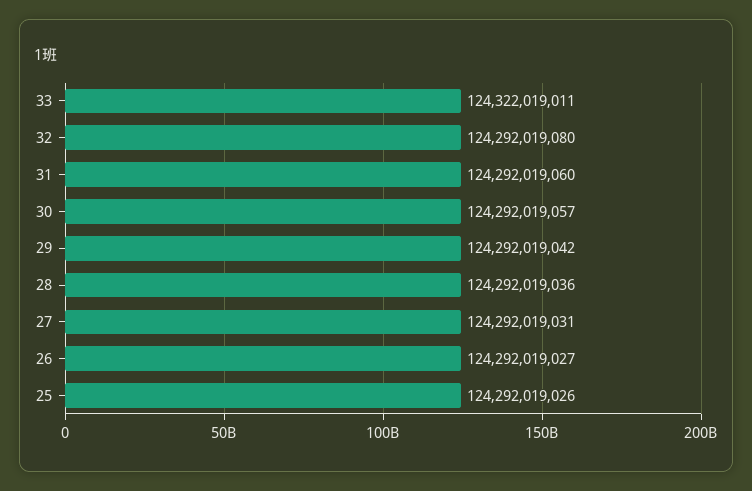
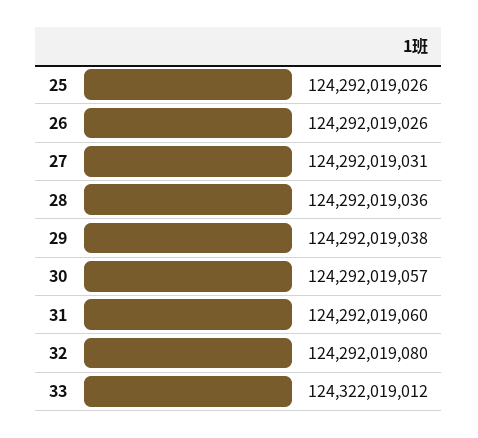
33: 124322019011 -> 124322019012
29: 124292019042 -> 124292019038
26: 124292019027 -> 124292019026

